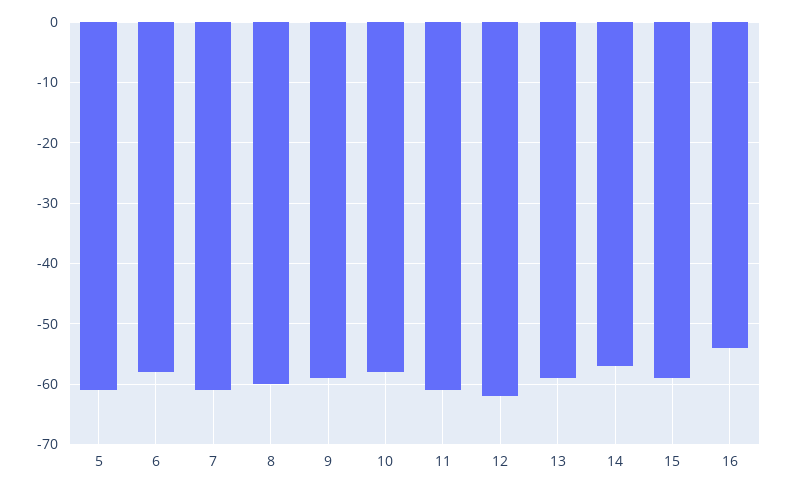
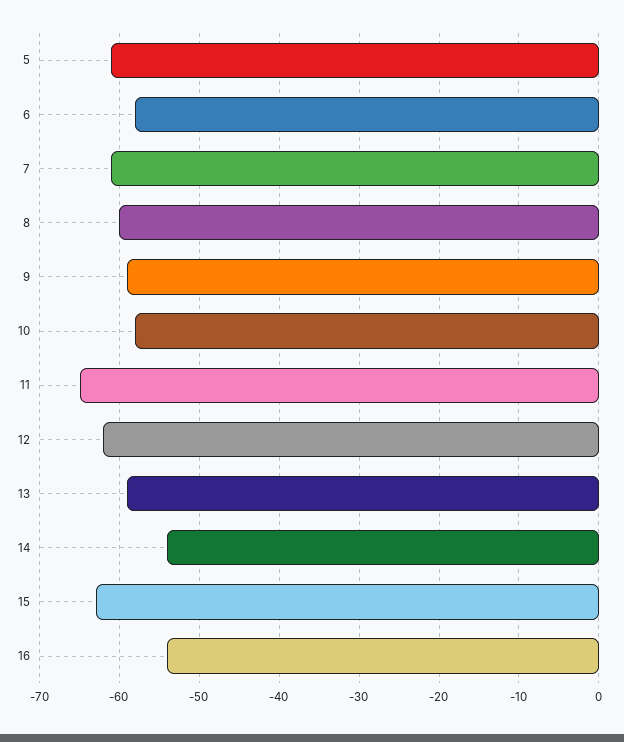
11: -61 -> -65
14: -57 -> -54
15: -59 -> -63

